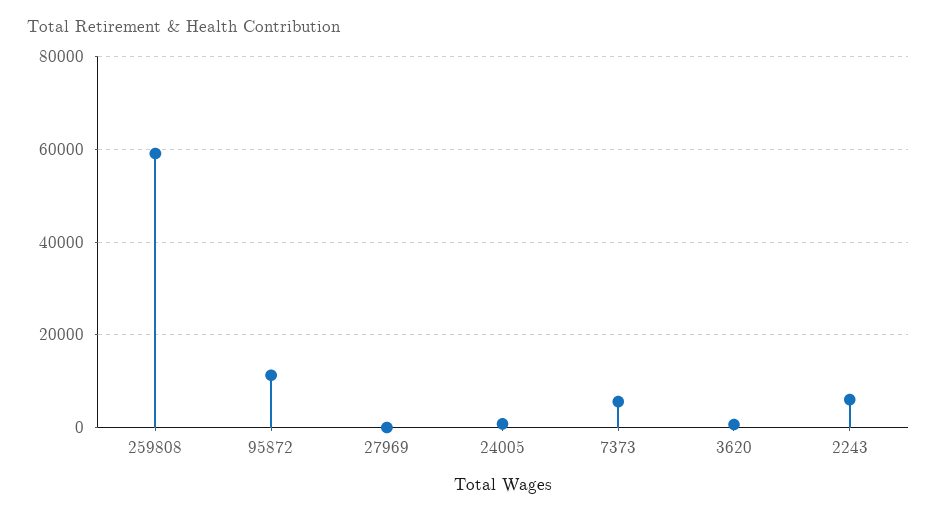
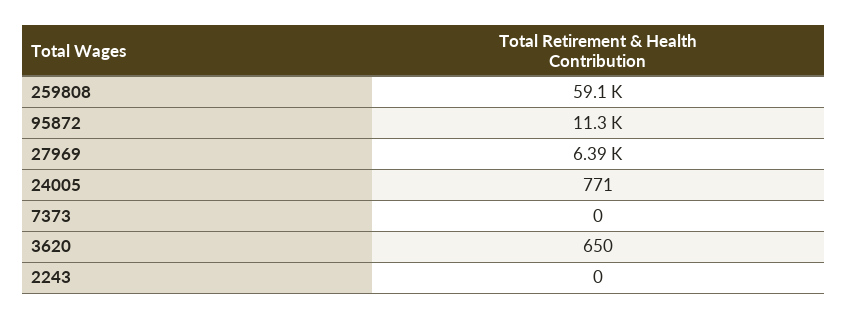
27969: 0 -> 6390
7373: 6000 -> 0
2243: 6000 -> 0

